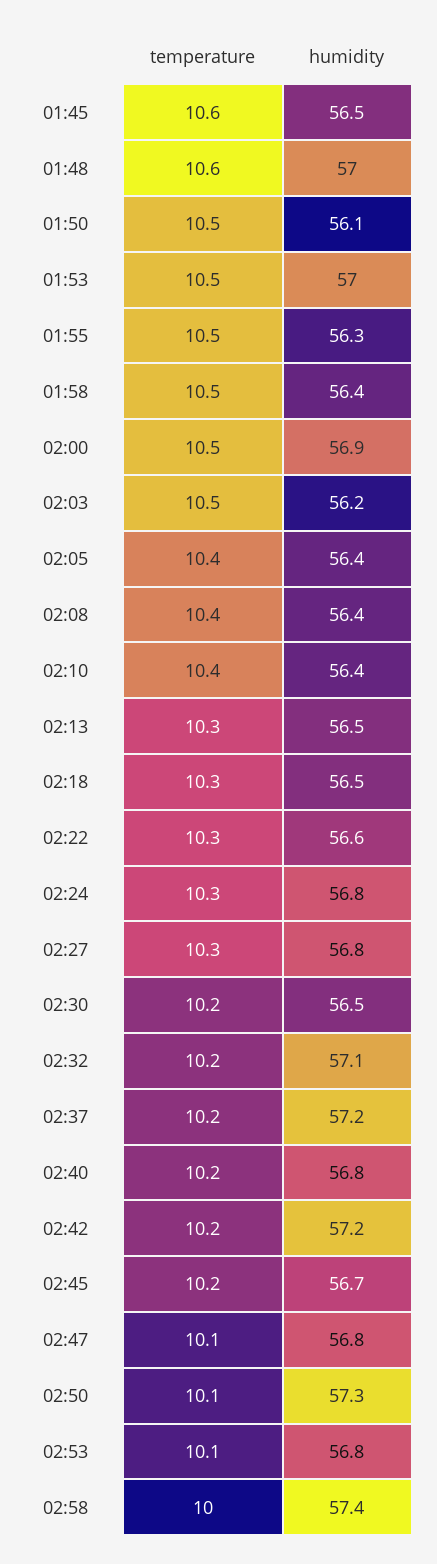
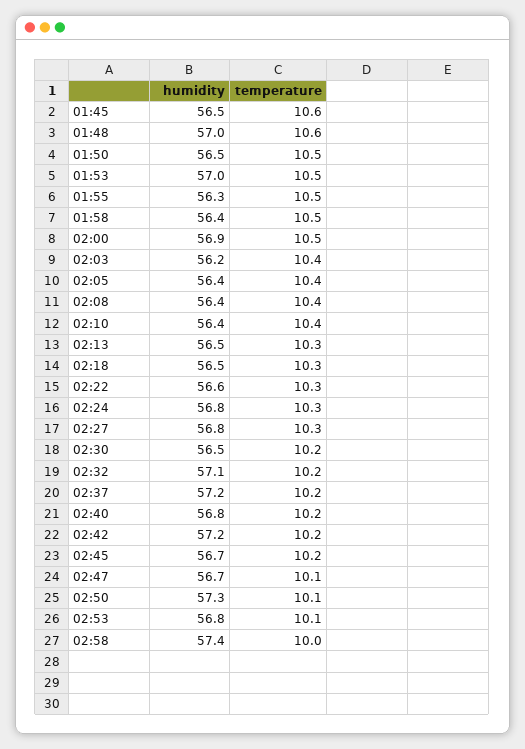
humidity, 01:50: 56.1 -> 56.5
temperature, 02:03: 10.5 -> 10.4
humidity, 02:47: 56.8 -> 56.7

